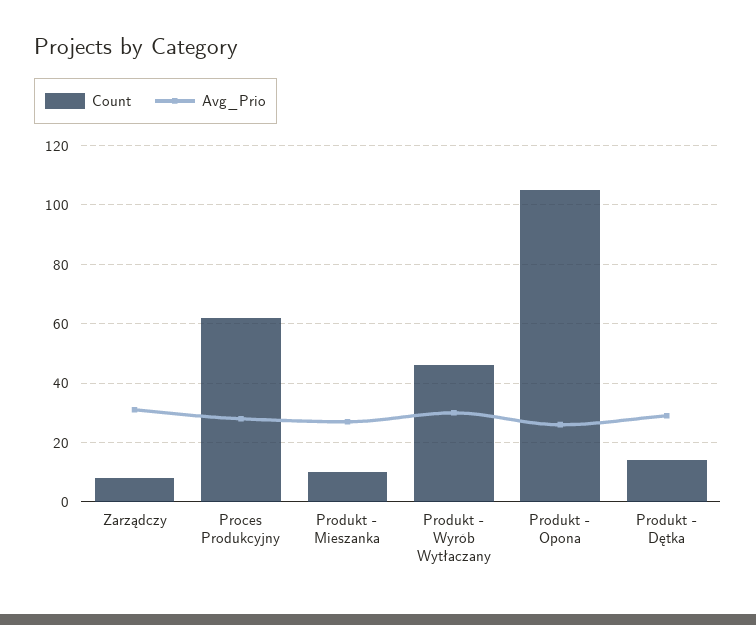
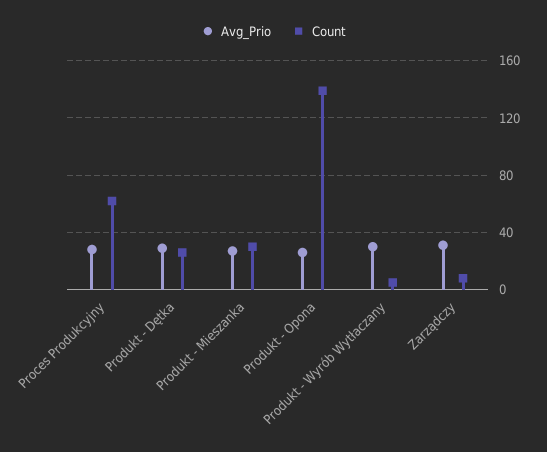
Count, Produkt - Mieszanka: 10 -> 30
Count, Produkt - Wyrób Wytłaczany: 45 -> 5
Count, Produkt - Opona: 105 -> 140
Count, Produkt - Dętka: 15 -> 25

